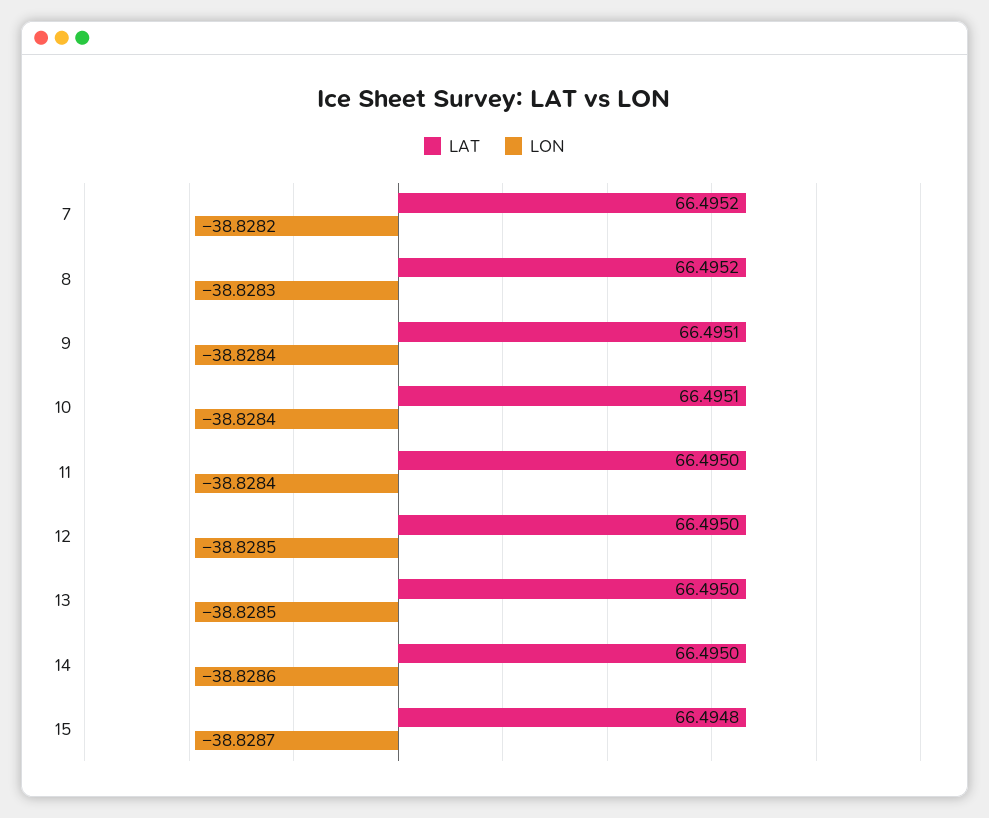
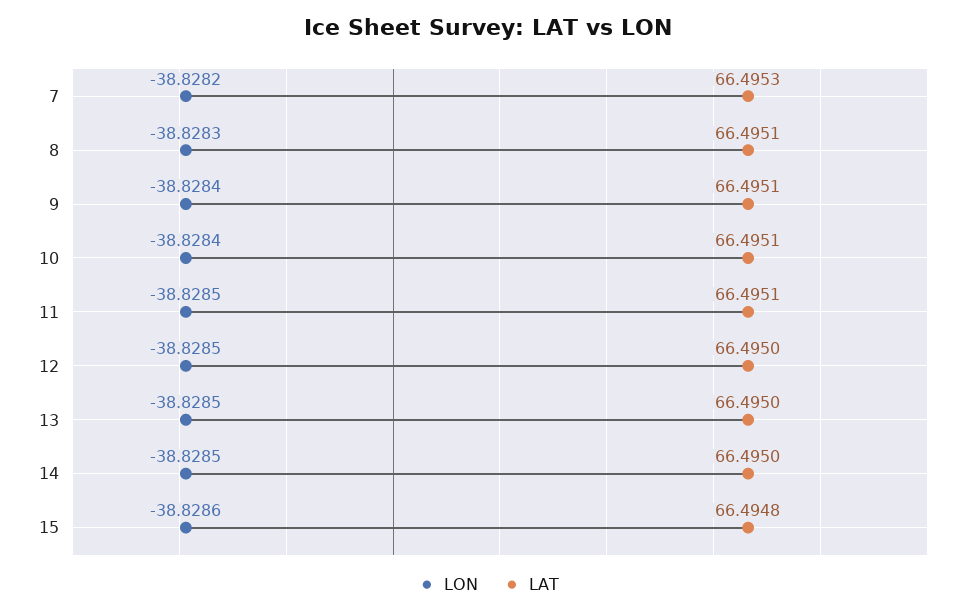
LAT, 7: 66.4952 -> 66.4953
LAT, 8: 66.4952 -> 66.4951
LAT, 11: 66.495 -> 66.4951
LON, 11: -38.8284 -> -38.8285
LON, 14: -38.8286 -> -38.8285
LON, 15: -38.8287 -> -38.8286

